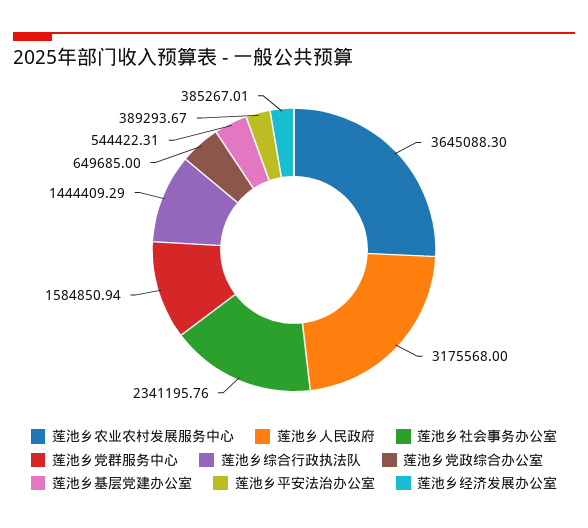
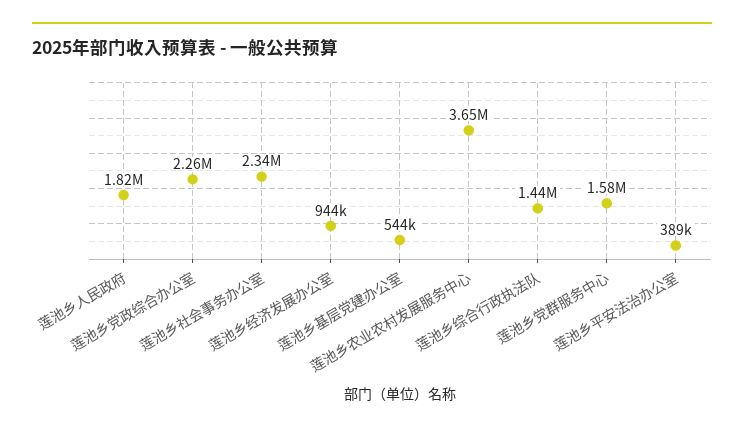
莲池乡人民政府: 3175568 -> 1820000
莲池乡党政综合办公室: 649685 -> 2260000
莲池乡经济发展办公室: 385267.01 -> 944000

